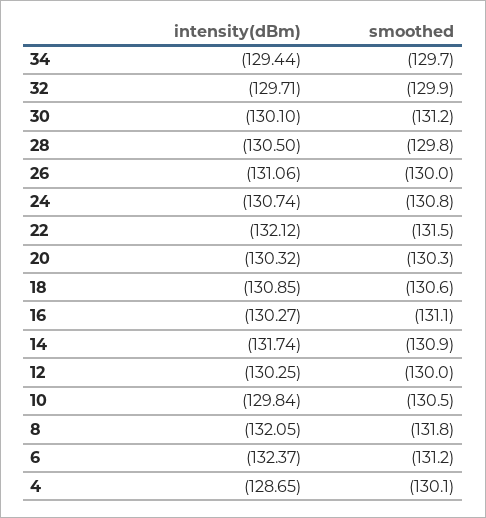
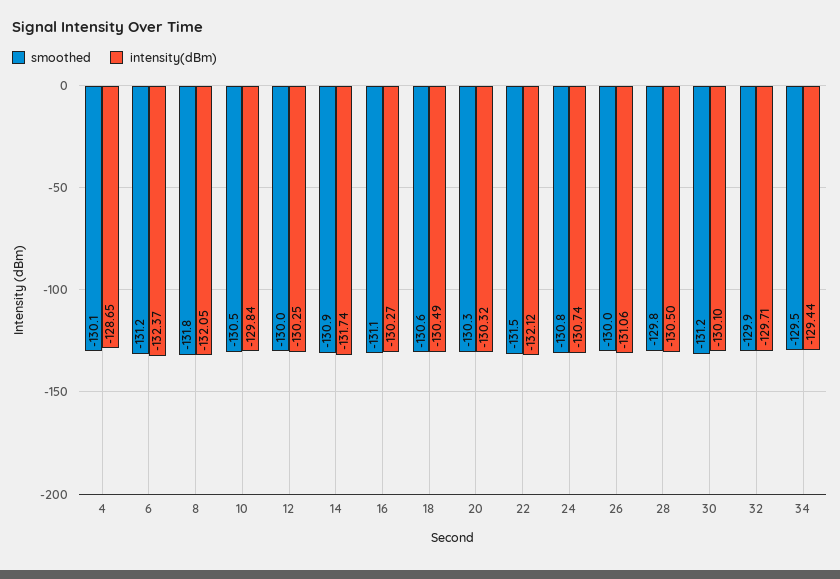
smoothed, 34: -129.7 -> -129.5
intensity(dBm), 18: -130.85 -> -130.49

